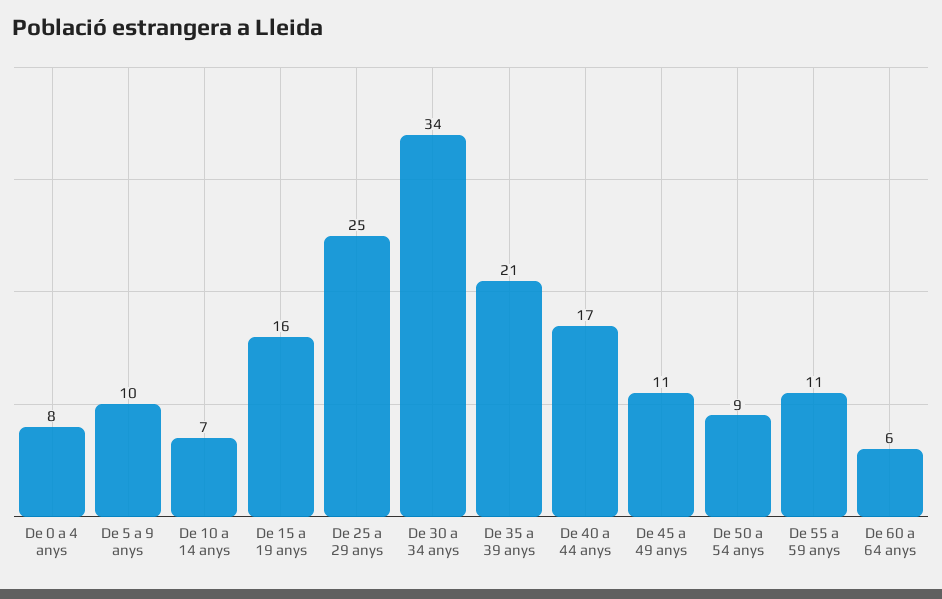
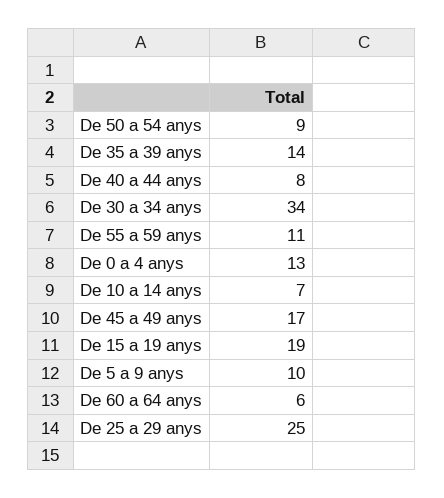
De 0 a 4 anys: 8 -> 13
De 15 a 19 anys: 16 -> 19
De 35 a 39 anys: 21 -> 14
De 40 a 44 anys: 17 -> 8
De 45 a 49 anys: 11 -> 17

